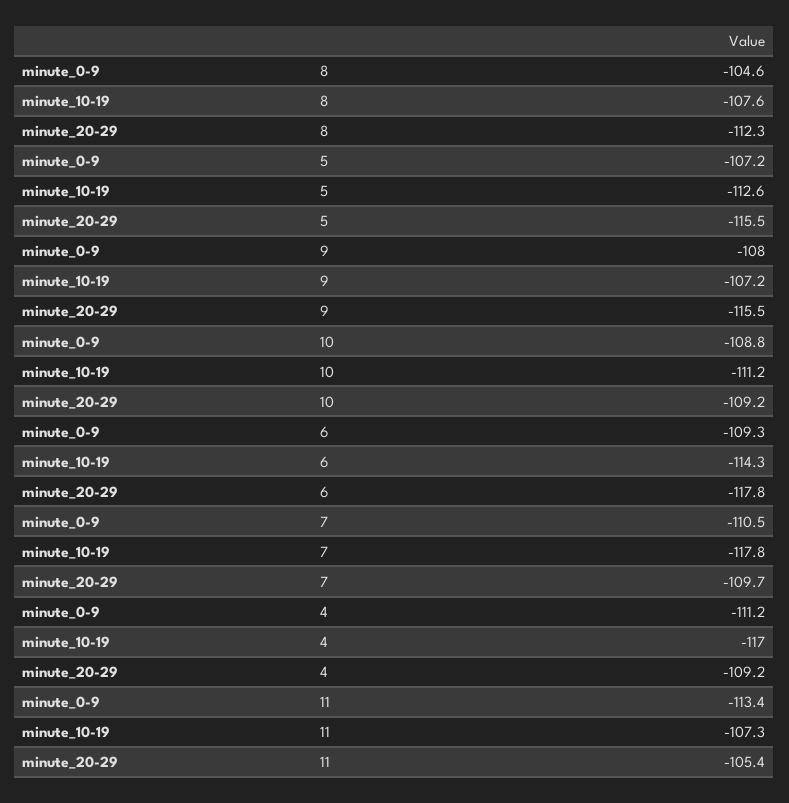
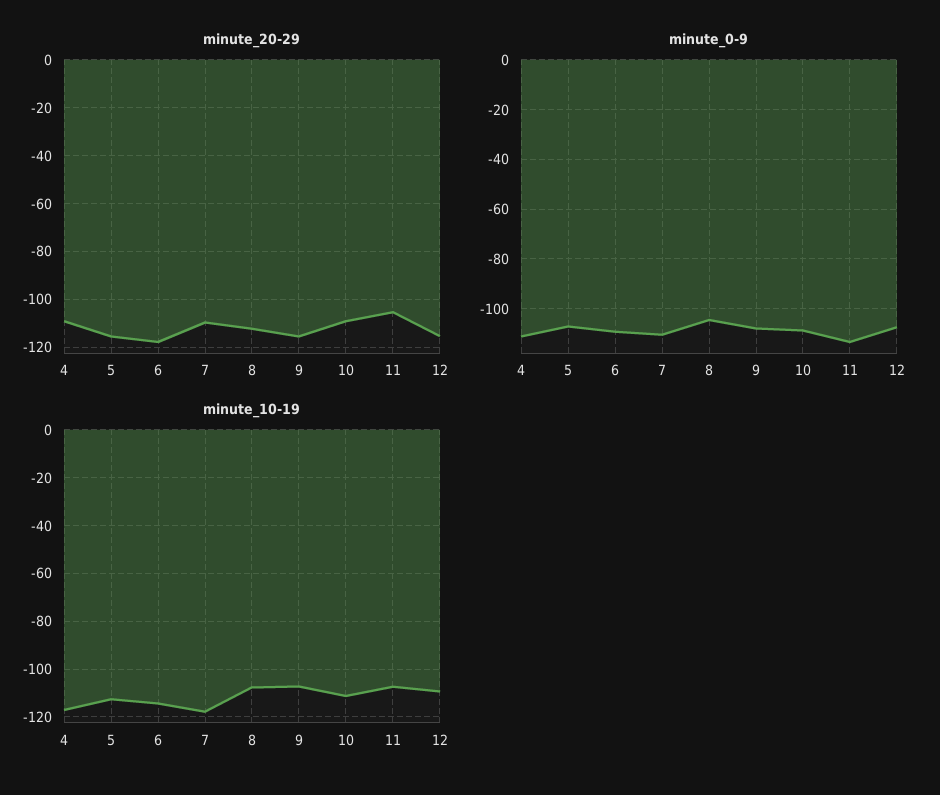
minute_20-29, 12: none -> -115
minute_0-9, 12: none -> -107.5
minute_10-19, 12: none -> -110

